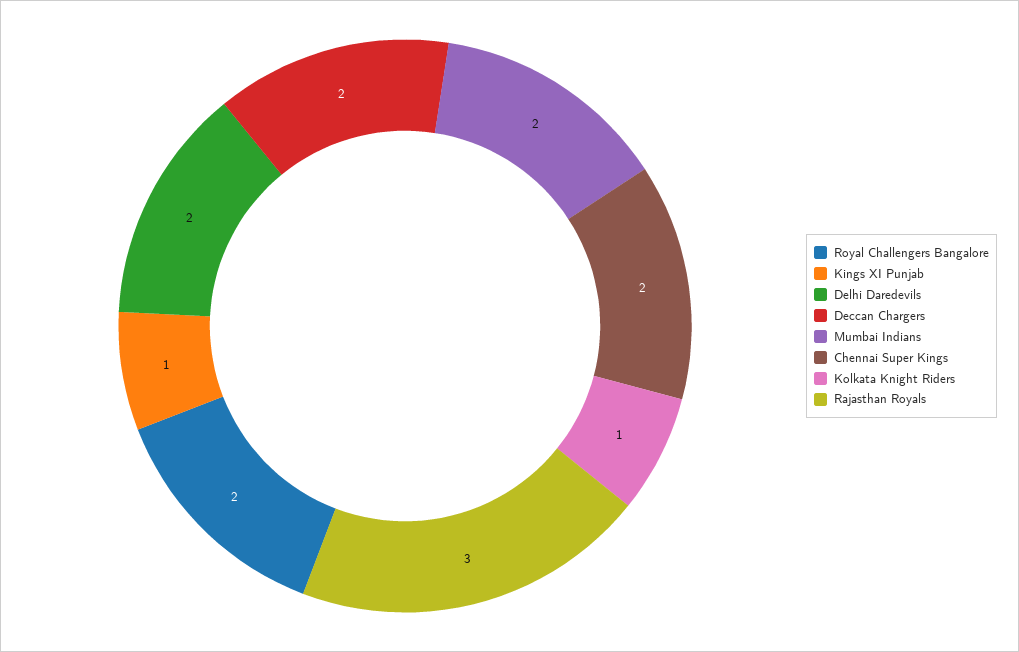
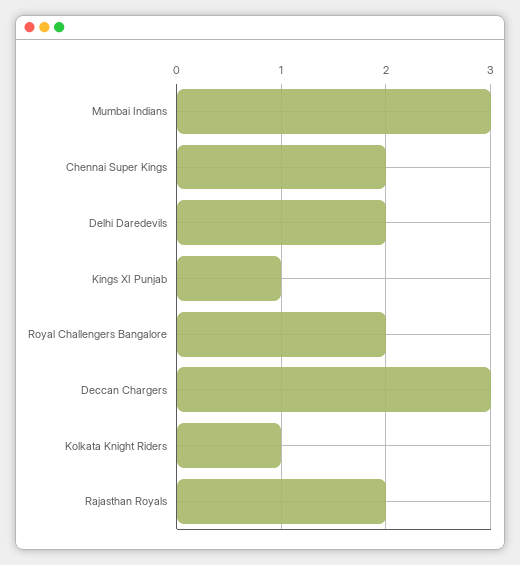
Deccan Chargers: 2 -> 3
Mumbai Indians: 2 -> 3
Rajasthan Royals: 3 -> 2

